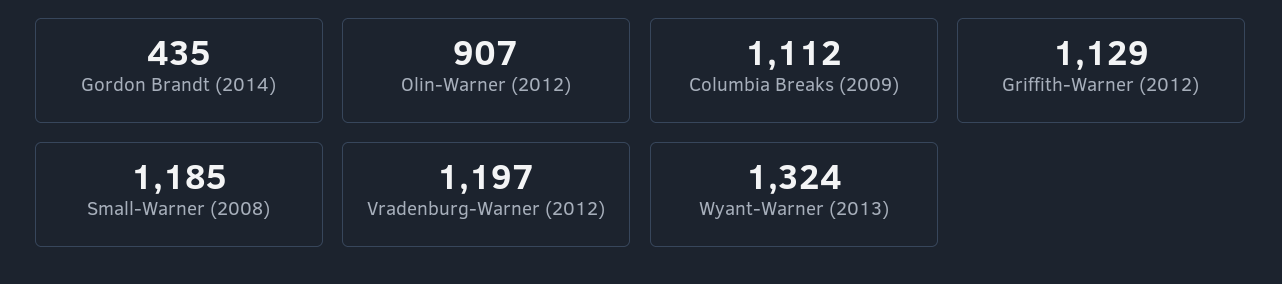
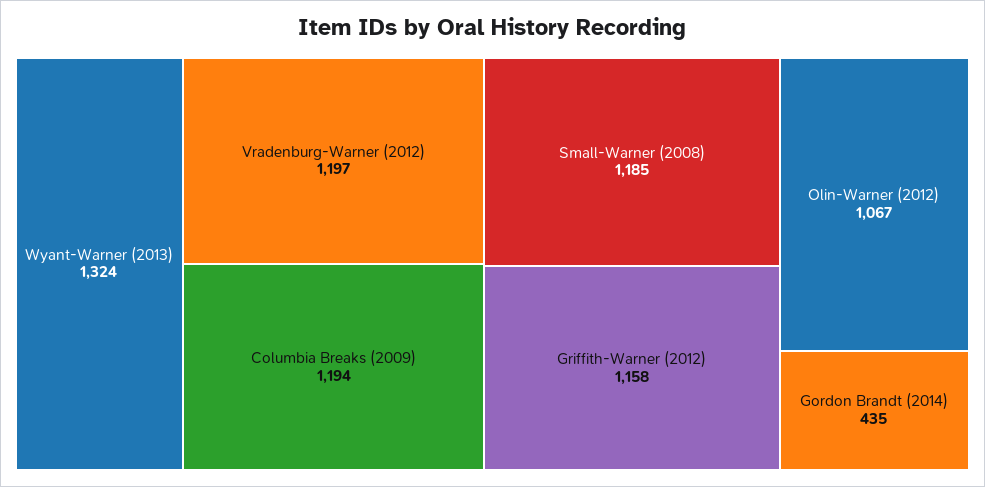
Olin-Warner (2012): 907 -> 1067
Columbia Breaks (2009): 1112 -> 1194
Griffith-Warner (2012): 1129 -> 1158

